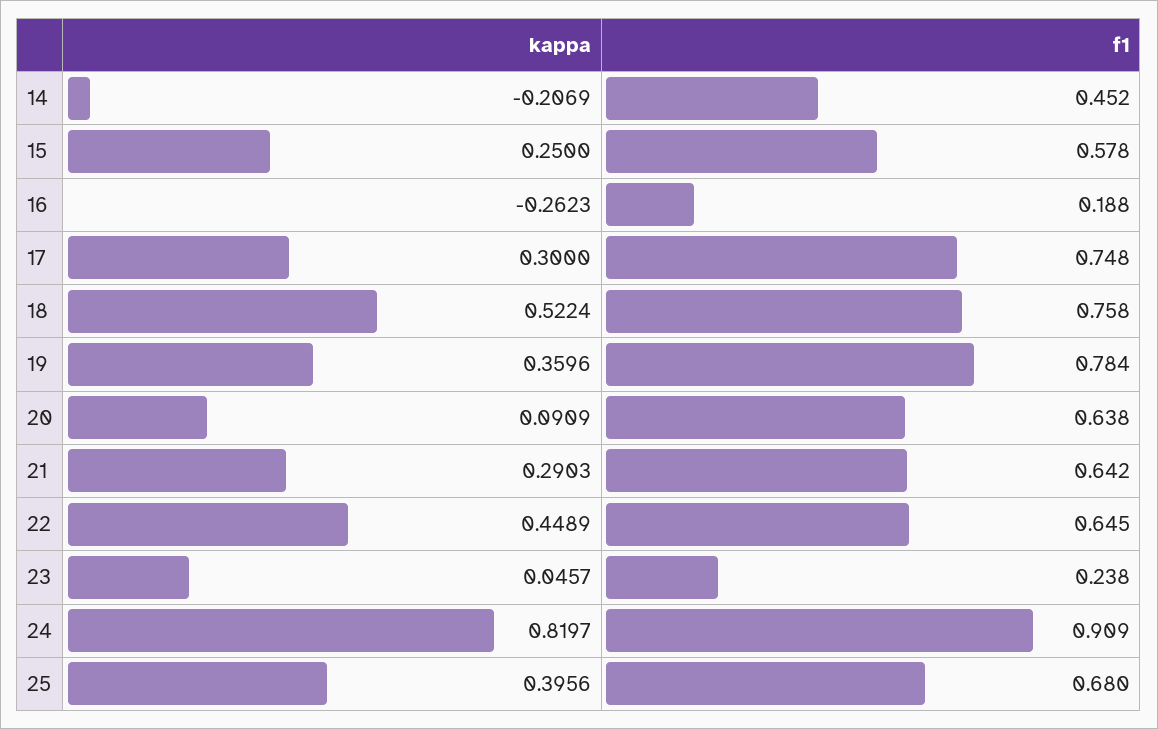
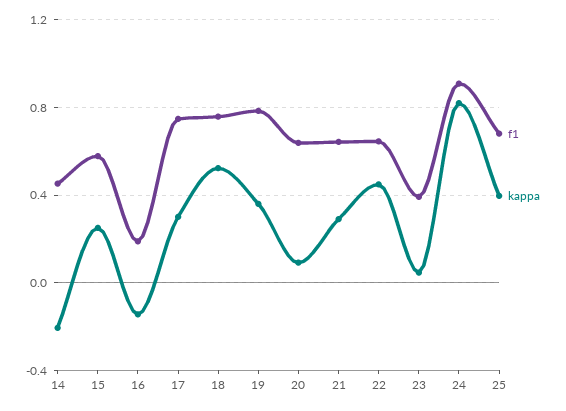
kappa, 16: -0.2623 -> -0.15
f1, 23: 0.238 -> 0.4

